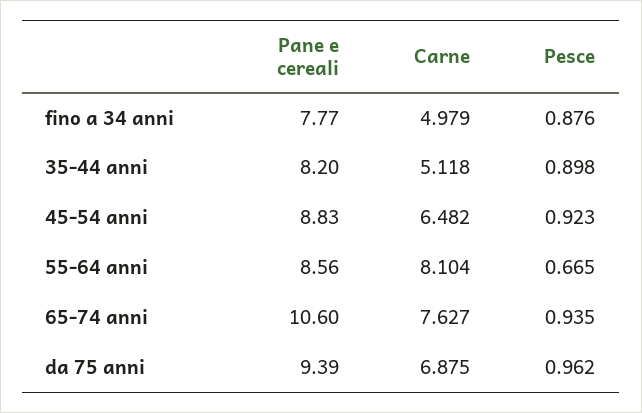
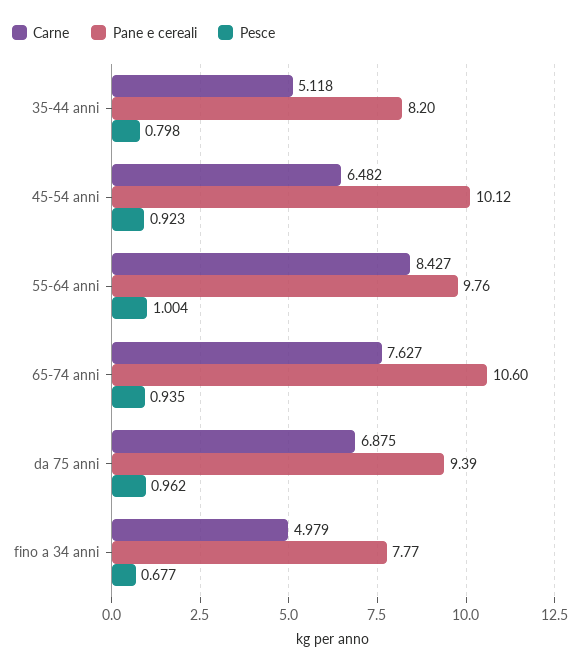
Pesce, fino a 34 anni: 0.876 -> 0.677
Pesce, 35-44 anni: 0.898 -> 0.798
Pane e cereali, 45-54 anni: 8.83 -> 10.12
Pane e cereali, 55-64 anni: 8.56 -> 9.76
Carne, 55-64 anni: 8.104 -> 8.427
Pesce, 55-64 anni: 0.665 -> 1.004

